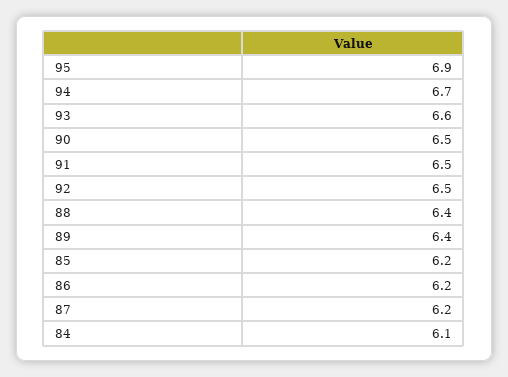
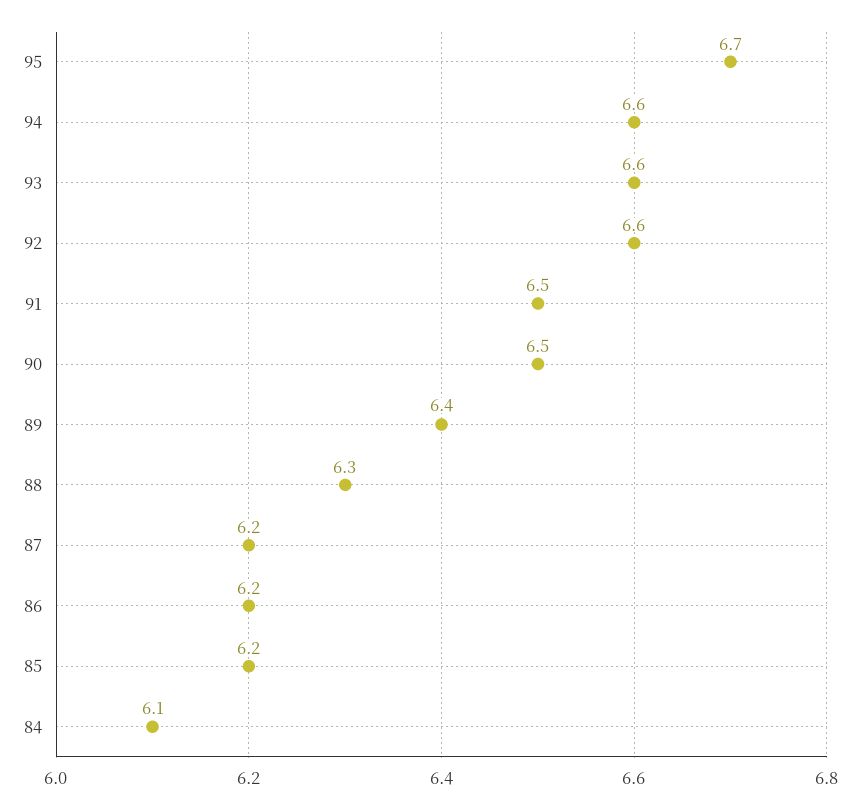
95: 6.9 -> 6.7
94: 6.7 -> 6.6
92: 6.5 -> 6.6
88: 6.4 -> 6.3

